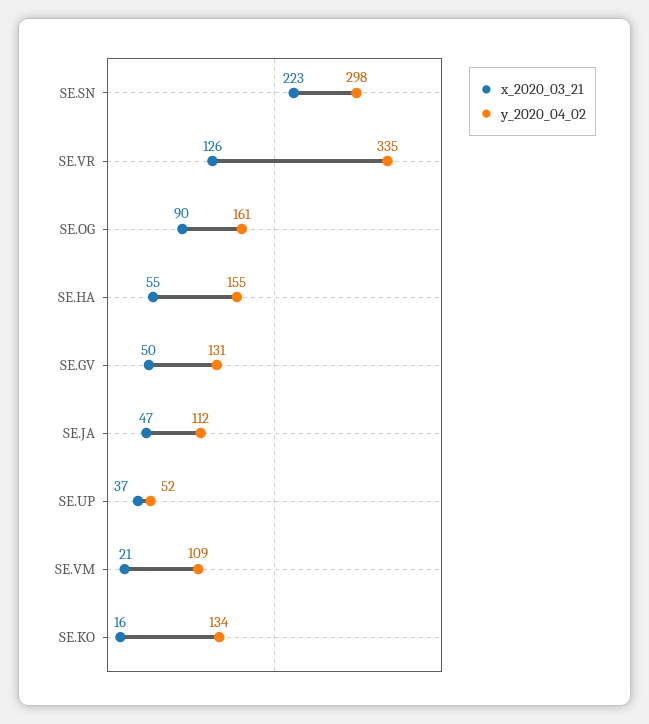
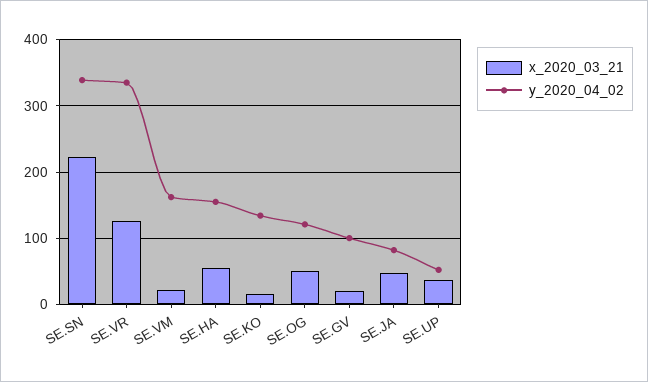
y_2020_04_02, SE.SN: 298 -> 340
x_2020_03_21, SE.OG: 90 -> 50
y_2020_04_02, SE.OG: 161 -> 120
x_2020_03_21, SE.GV: 50 -> 20
y_2020_04_02, SE.GV: 131 -> 100
y_2020_04_02, SE.JA: 112 -> 80
y_2020_04_02, SE.VM: 109 -> 160

